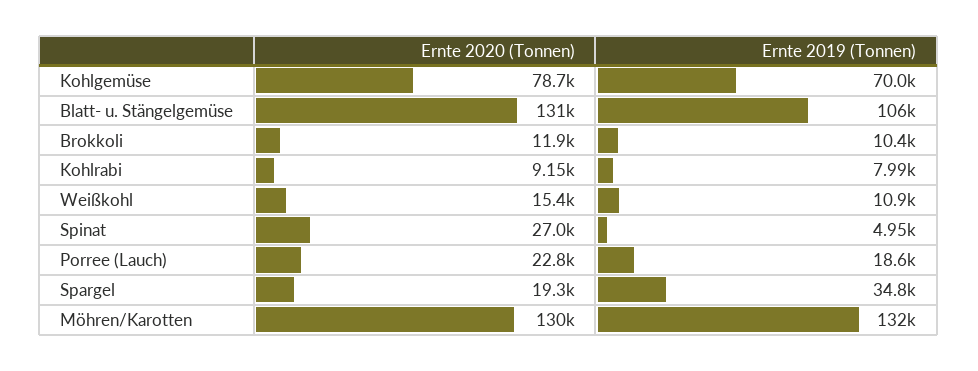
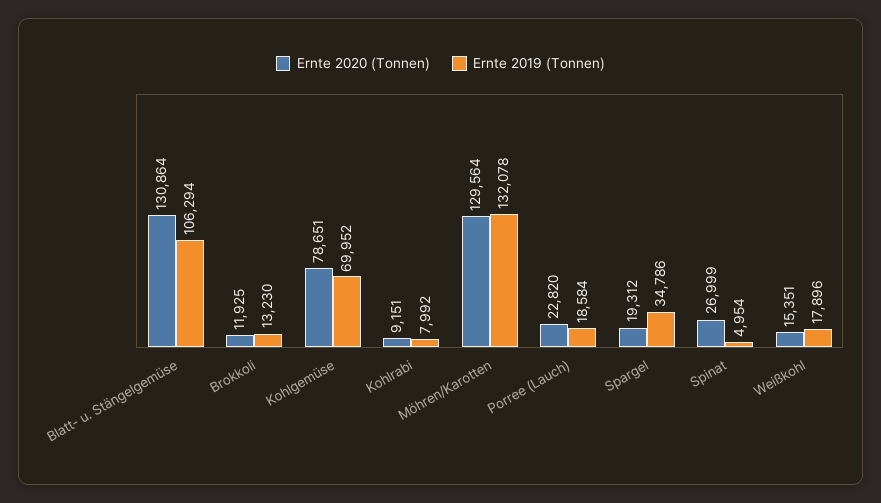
Ernte 2019 (Tonnen), Brokkoli: 10400 -> 13230
Ernte 2019 (Tonnen), Weißkohl: 10900 -> 17896

